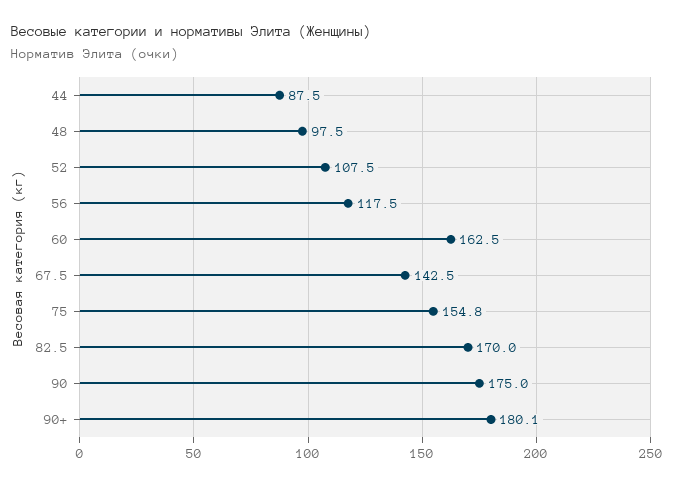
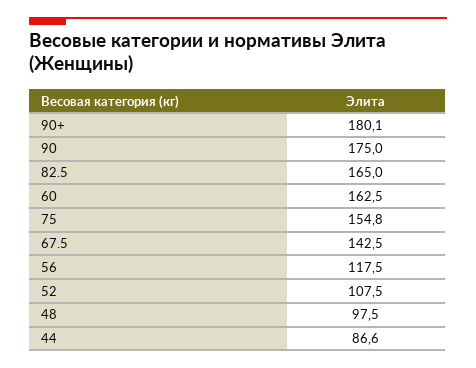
44: 87.5 -> 86.6
82.5: 170 -> 165

